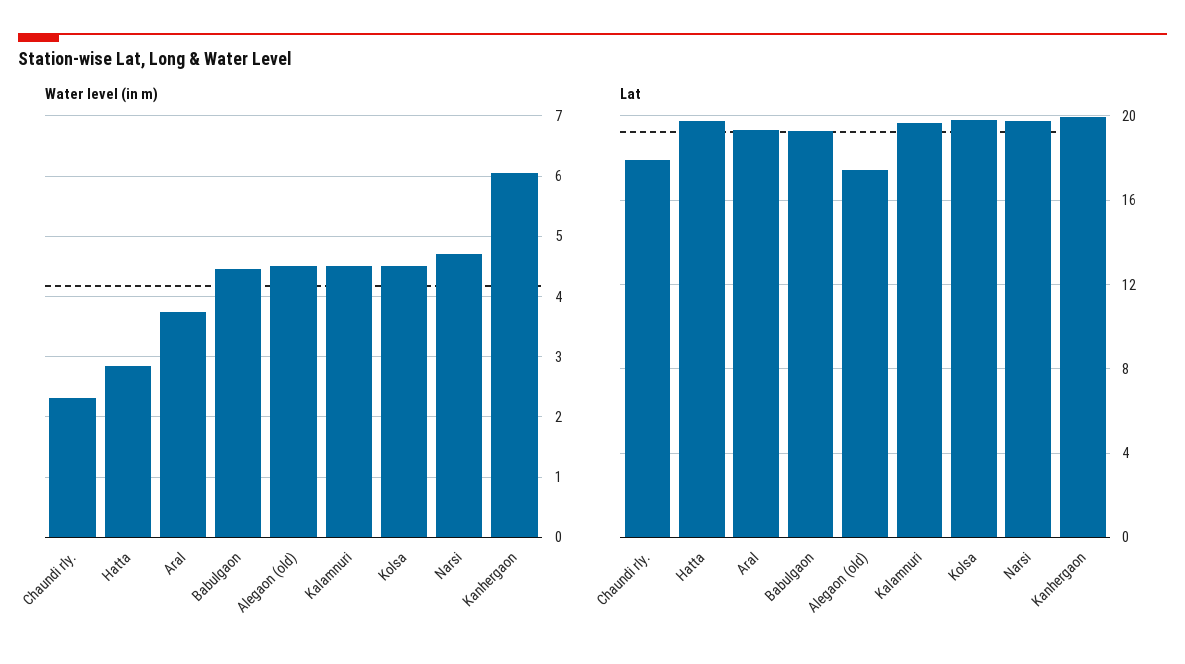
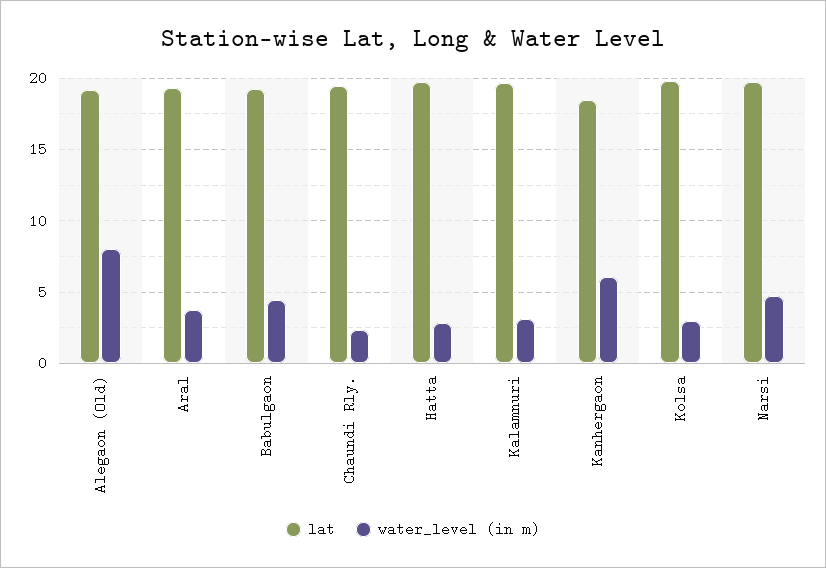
Water level (in m), Alegaon (old): 4.5 -> 8
Water level (in m), Kalamnuri: 4.5 -> 3
Water level (in m), Kolsa: 4.5 -> 3
Lat, Chaundi rly.: 18 -> 19.5
Lat, Alegaon (old): 17.5 -> 19
Lat, Kanhergaon: 20 -> 18.5

